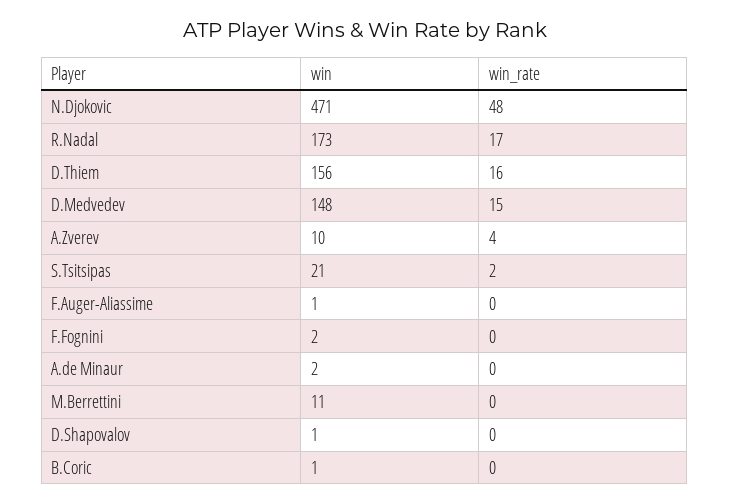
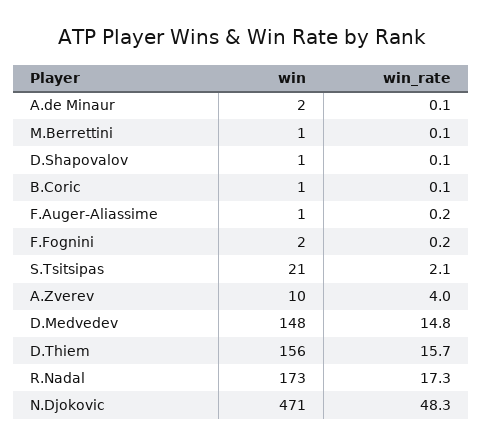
win, M.Berrettini: 11 -> 1

